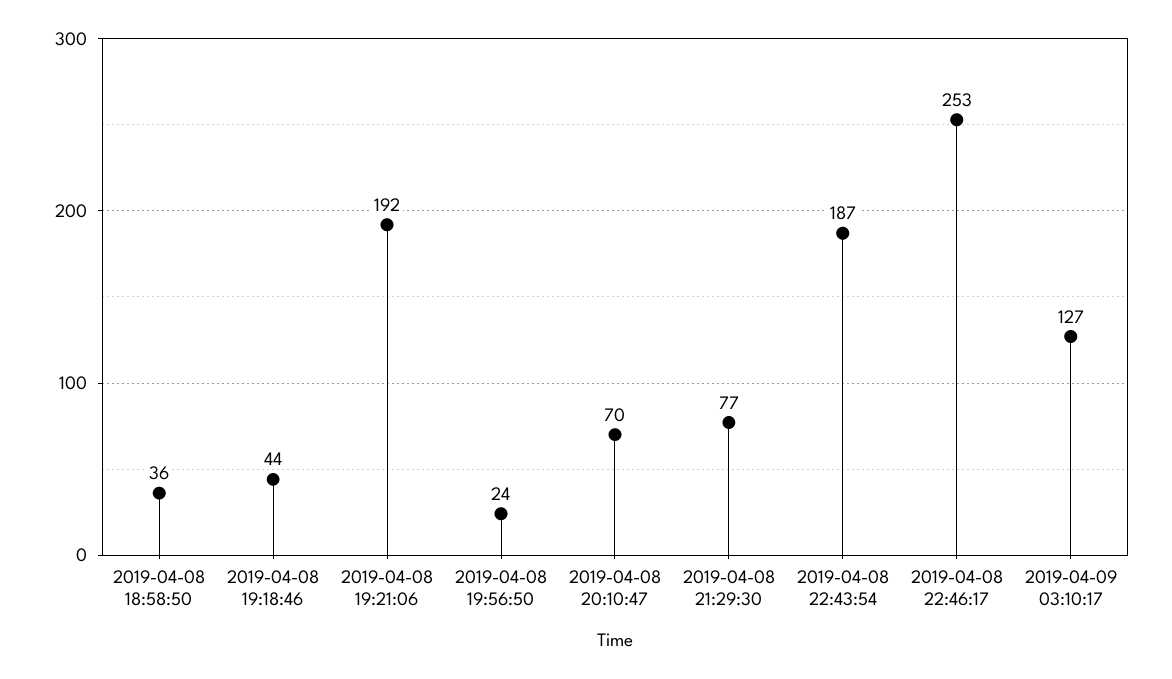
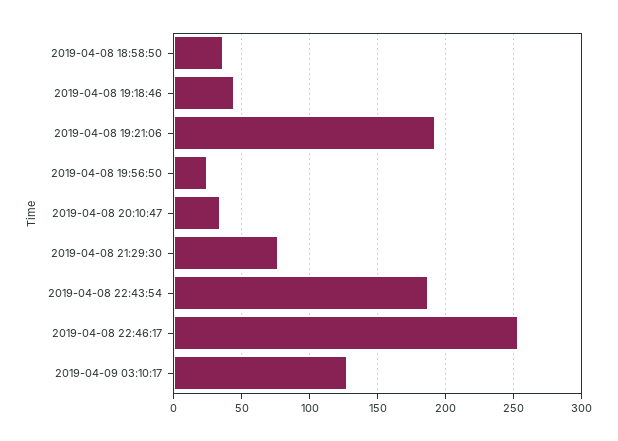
2019-04-08 20:10:47: 70 -> 35

